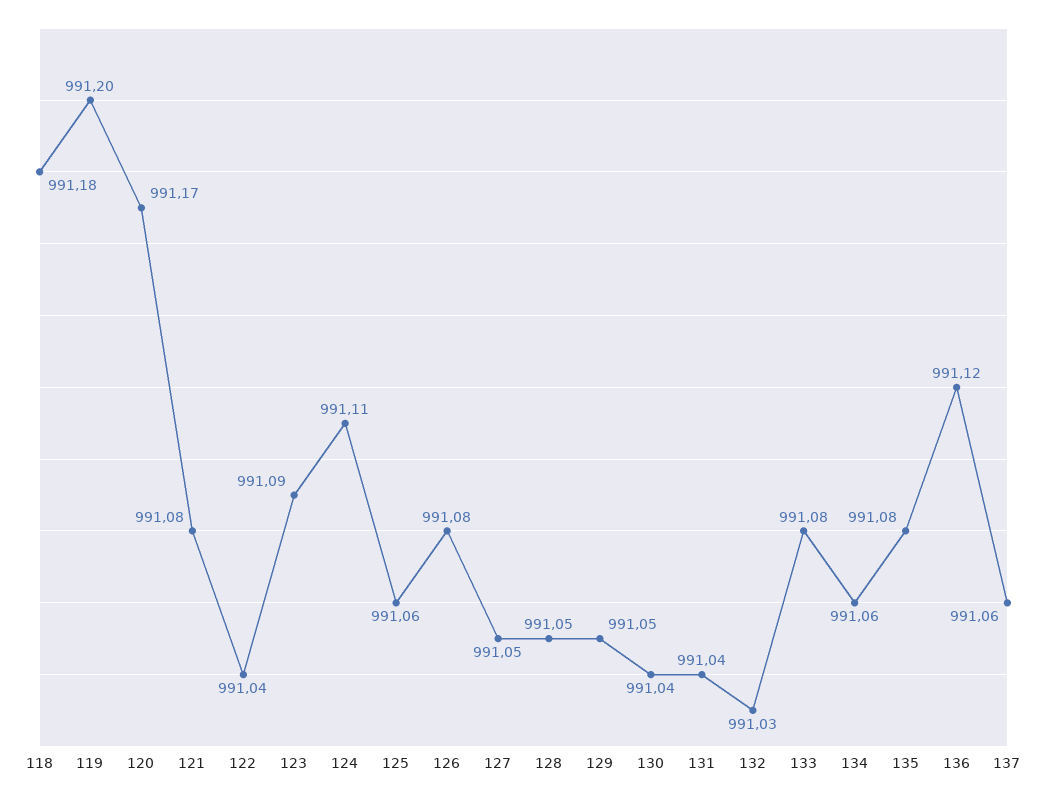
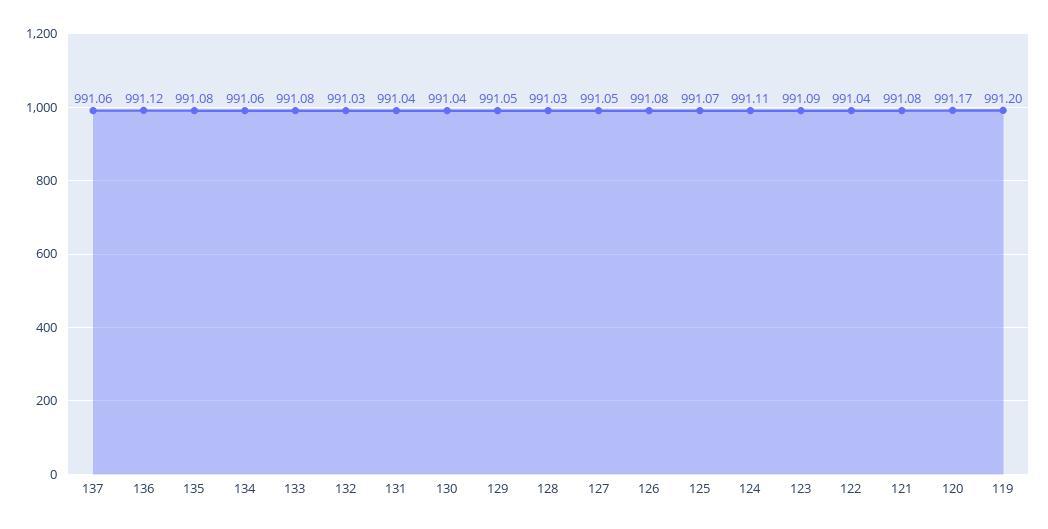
118: 991.18 -> none
125: 991.06 -> 991.07
128: 991.05 -> 991.03

